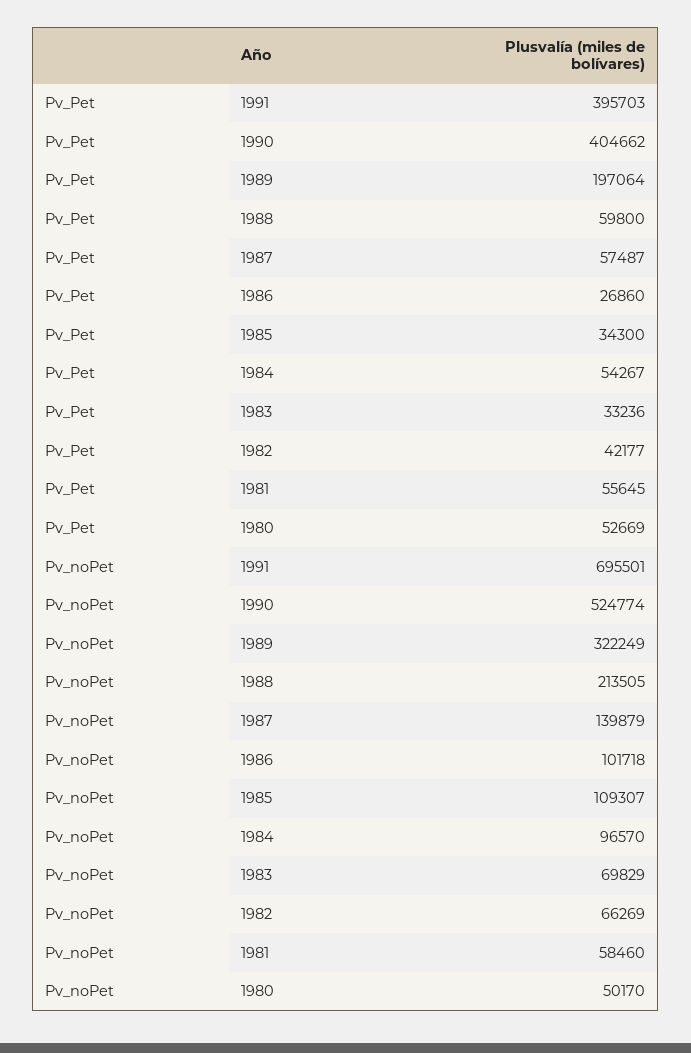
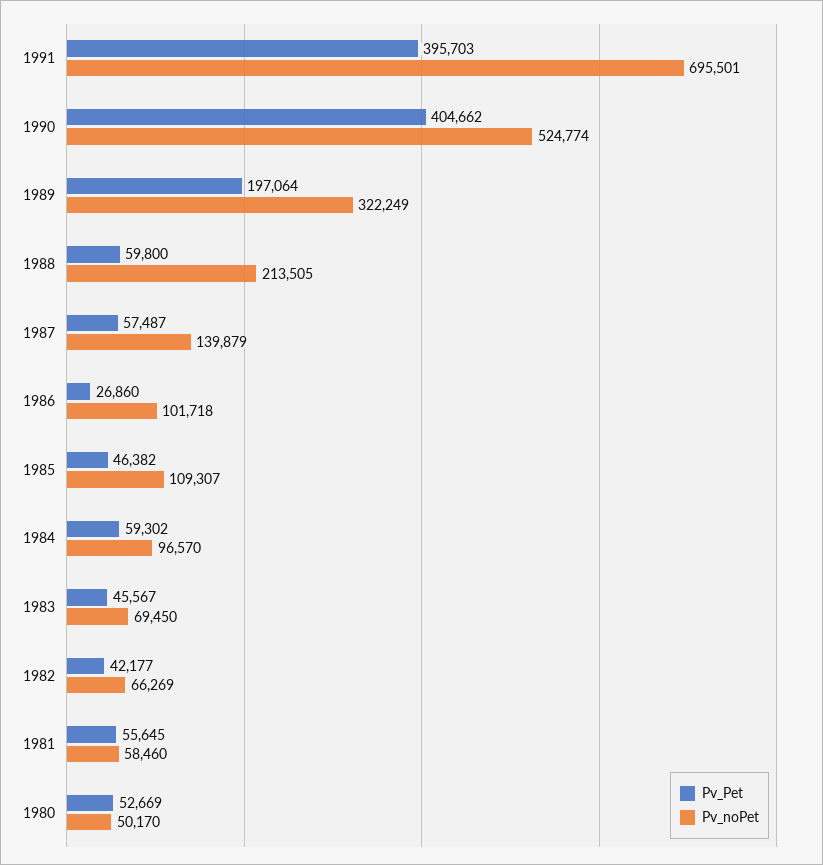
Pv_Pet, 1985: 34300 -> 46382
Pv_Pet, 1984: 54267 -> 59302
Pv_Pet, 1983: 33236 -> 45567
Pv_noPet, 1983: 69829 -> 69450

